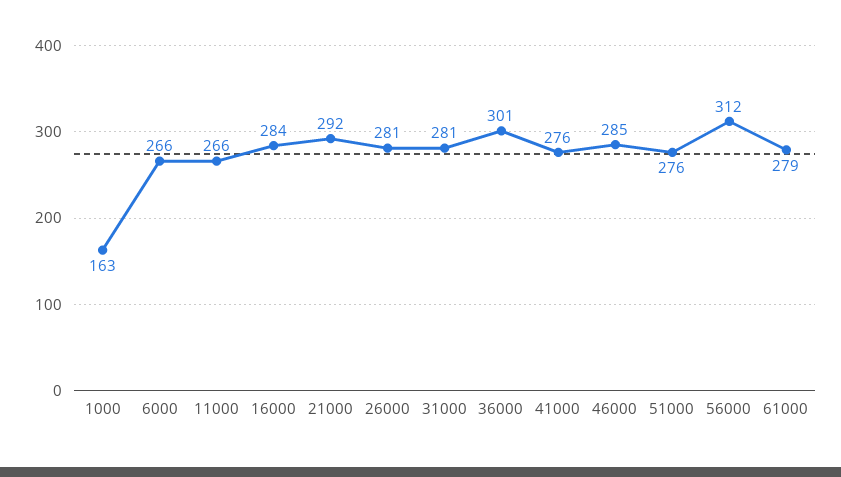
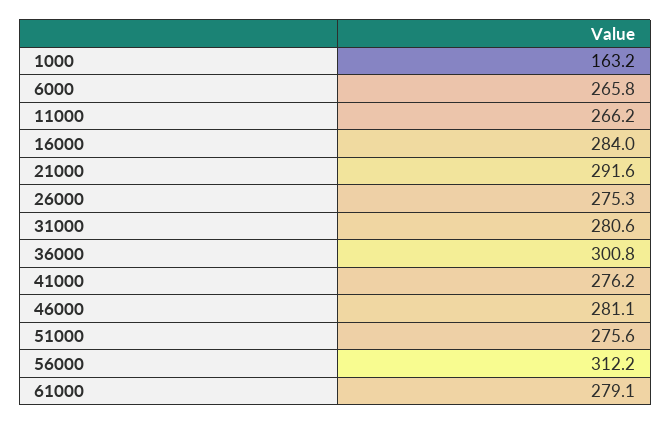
26000: 281 -> 275.3
46000: 285 -> 281.1

